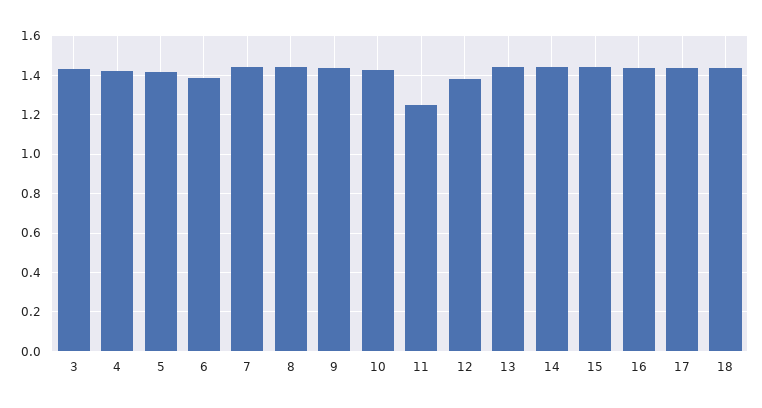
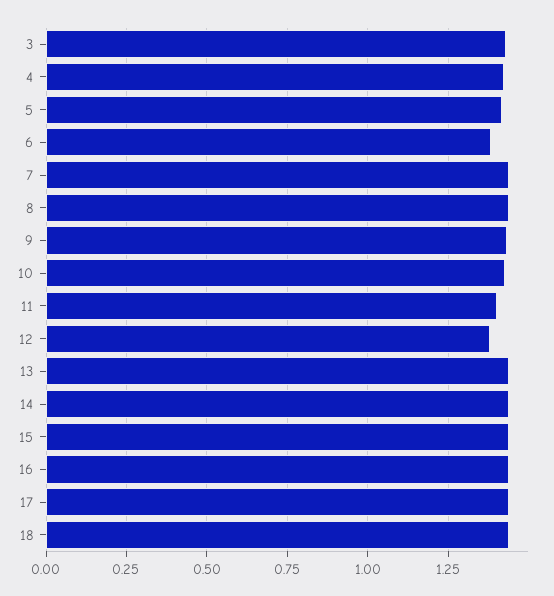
11: 1.25 -> 1.4

